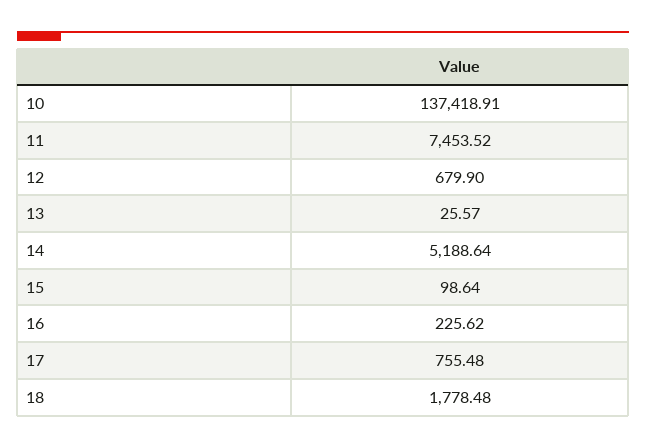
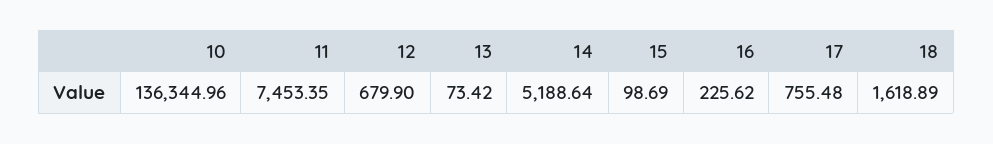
10: 137418.91 -> 136344.96
11: 7453.52 -> 7453.35
13: 25.57 -> 73.42
15: 98.64 -> 98.69
18: 1778.48 -> 1618.89

